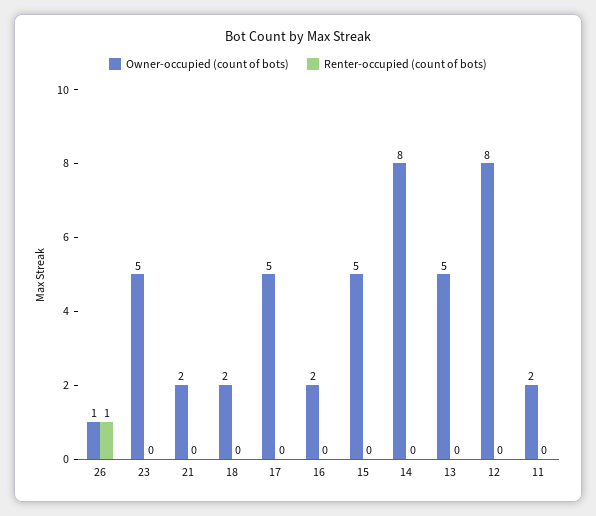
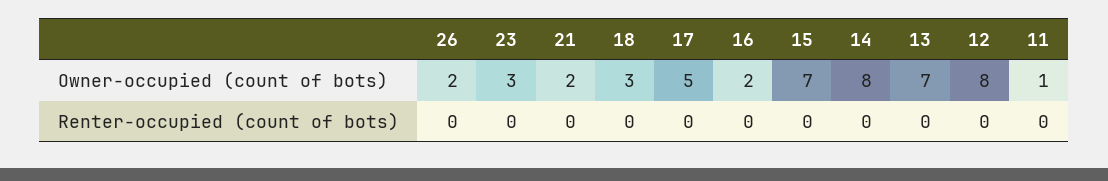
Owner-occupied (count of bots), 26: 1 -> 2
Renter-occupied (count of bots), 26: 1 -> 0
Owner-occupied (count of bots), 23: 5 -> 3
Owner-occupied (count of bots), 18: 2 -> 3
Owner-occupied (count of bots), 15: 5 -> 7
Owner-occupied (count of bots), 13: 5 -> 7
Owner-occupied (count of bots), 11: 2 -> 1

